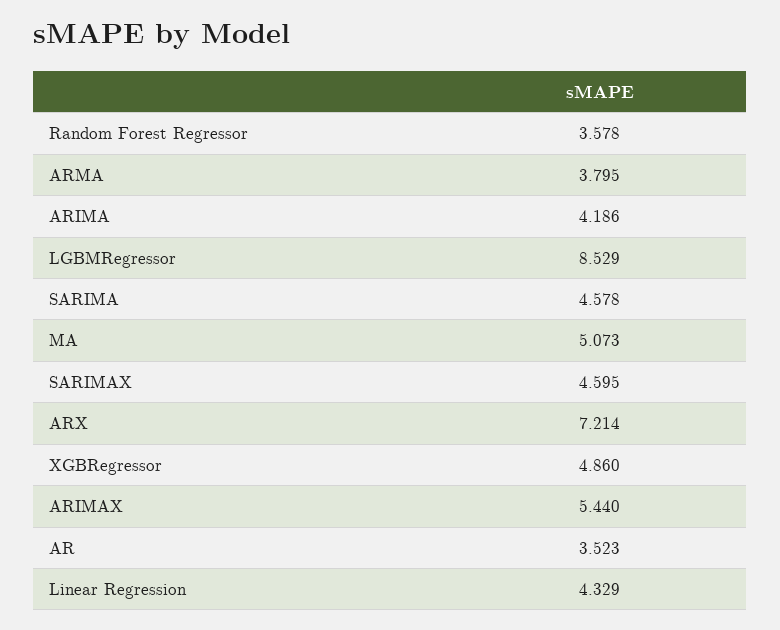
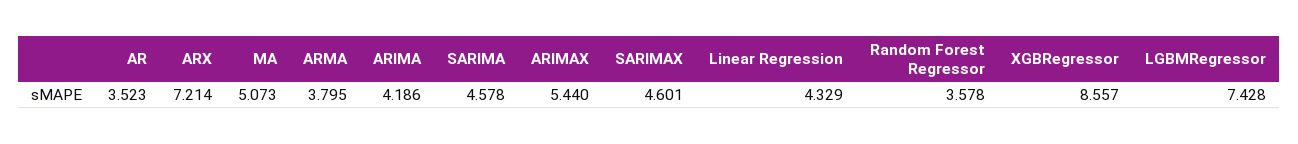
LGBMRegressor: 8.529 -> 7.428
SARIMAX: 4.595 -> 4.601
XGBRegressor: 4.86 -> 8.557

